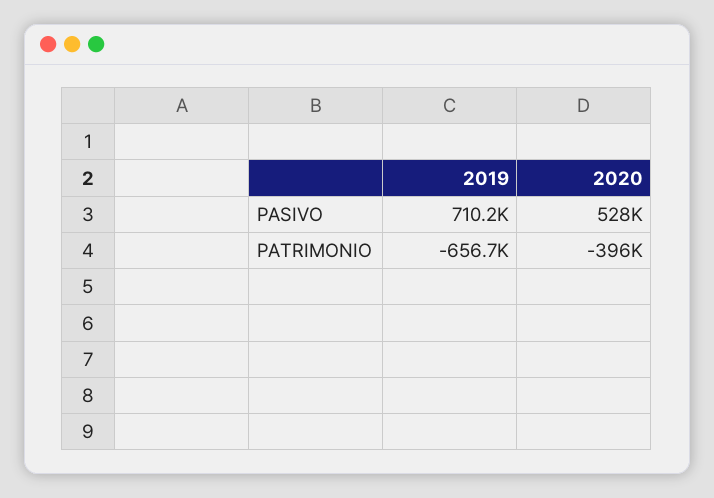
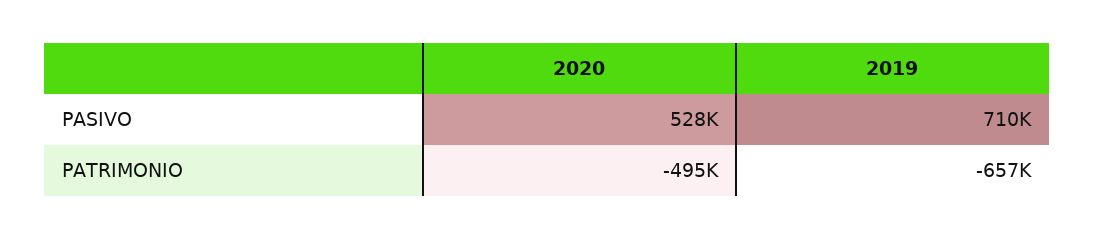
2020, PATRIMONIO: -396000 -> -495000

